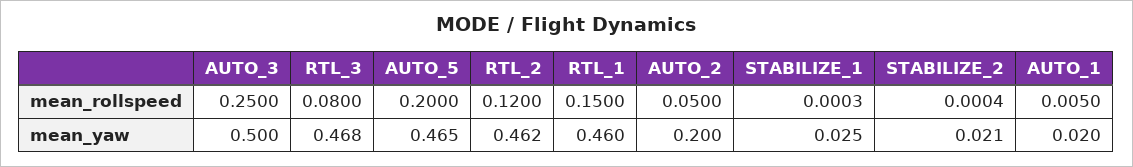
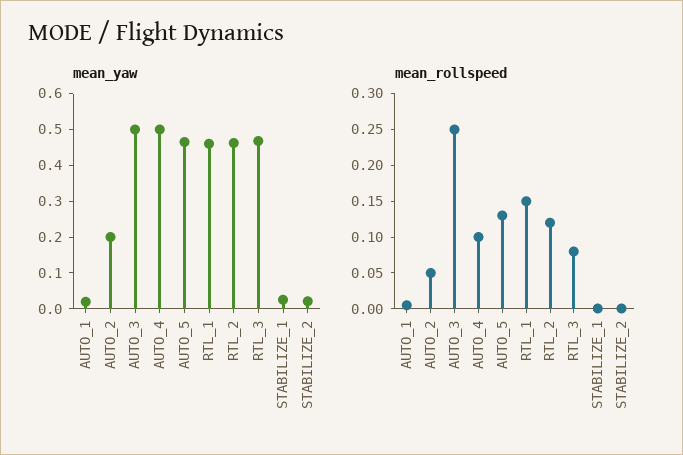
mean_rollspeed, AUTO_5: 0.2 -> 0.125
mean_yaw, AUTO_4: none -> 0.5
mean_rollspeed, AUTO_4: none -> 0.1

